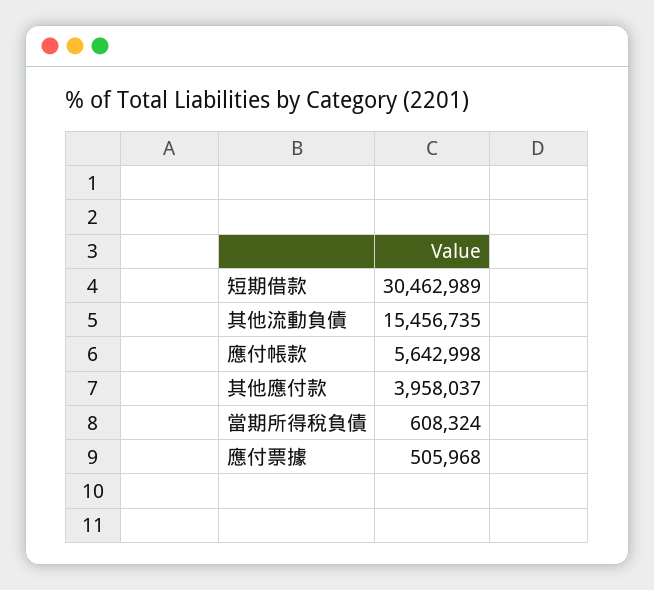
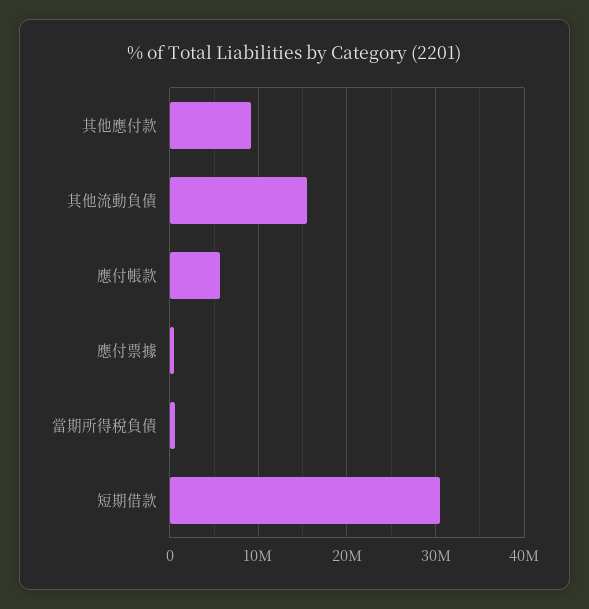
其他應付款: 3958037 -> 9000000

